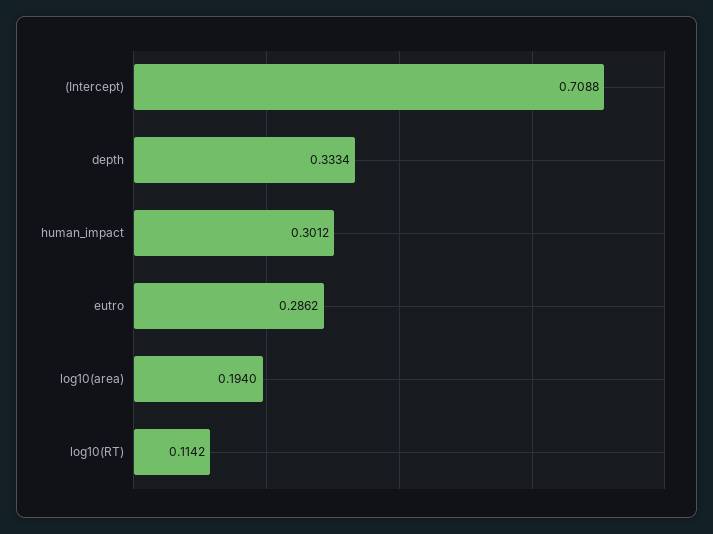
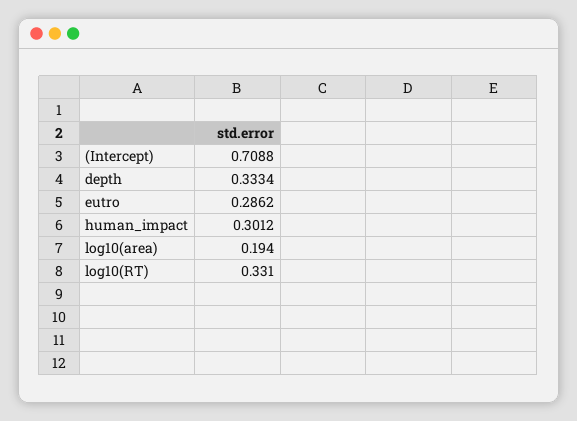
log10(RT): 0.1142 -> 0.331

